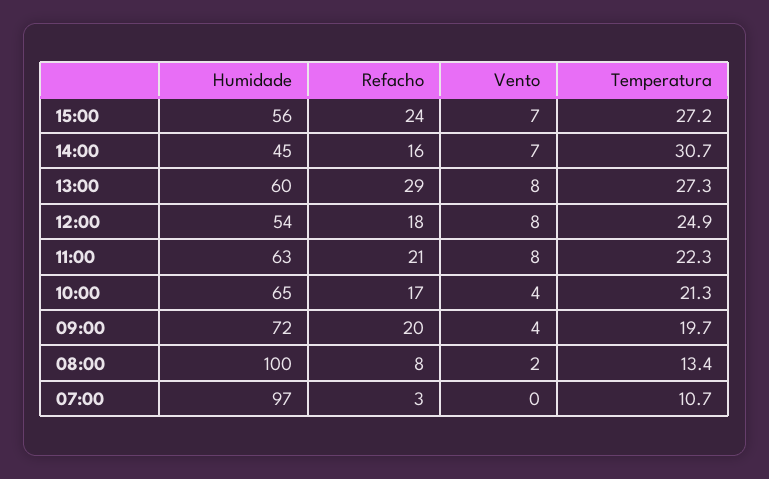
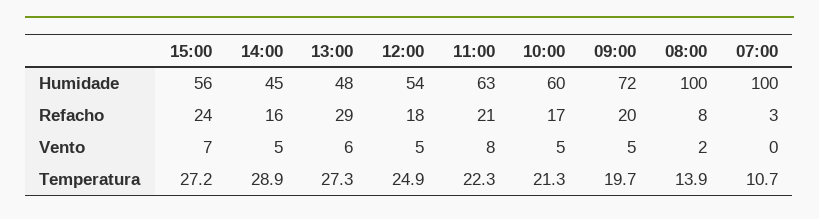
Vento, 14:00: 7 -> 5
Temperatura, 14:00: 30.7 -> 28.9
Humidade, 13:00: 60 -> 48
Vento, 13:00: 8 -> 6
Vento, 12:00: 8 -> 5
Humidade, 10:00: 65 -> 60
Vento, 10:00: 4 -> 5
Vento, 09:00: 4 -> 5
Temperatura, 08:00: 13.4 -> 13.9
Humidade, 07:00: 97 -> 100

